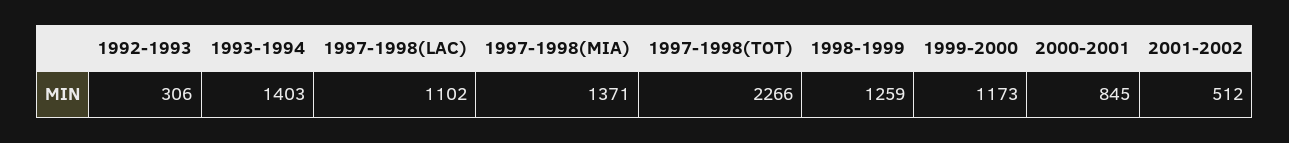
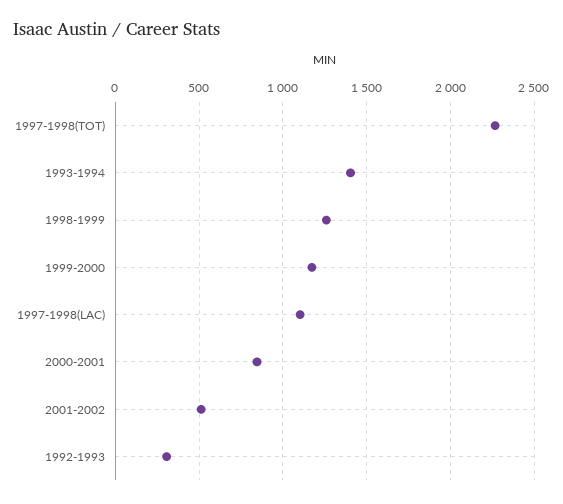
1997-1998(MIA): 1371 -> none

